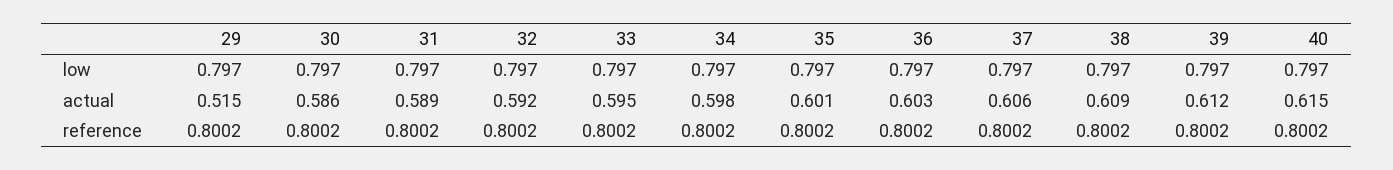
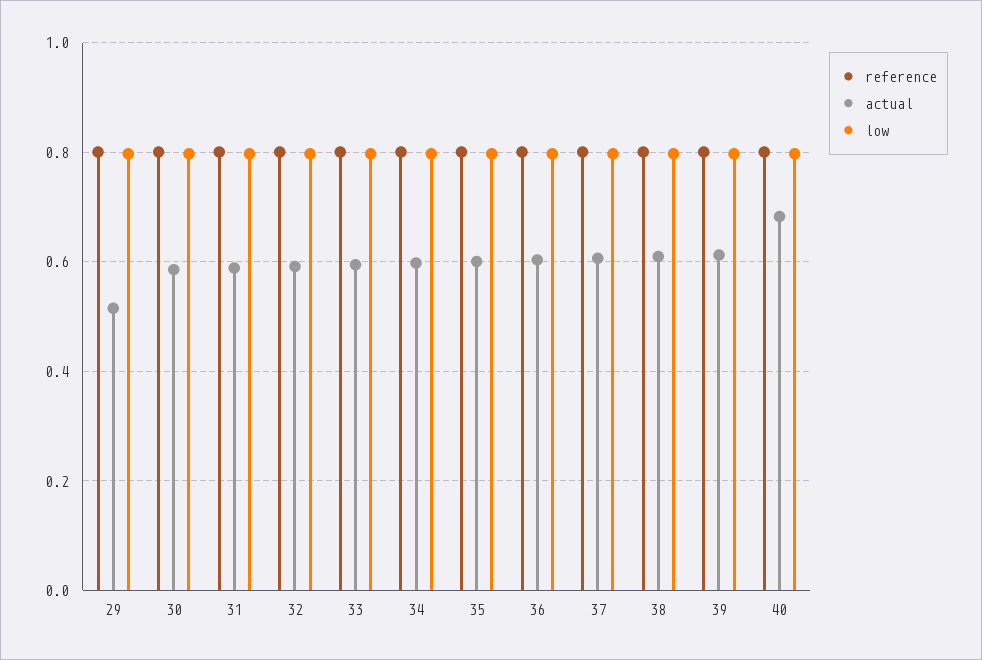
actual, 40: 0.615 -> 0.68

